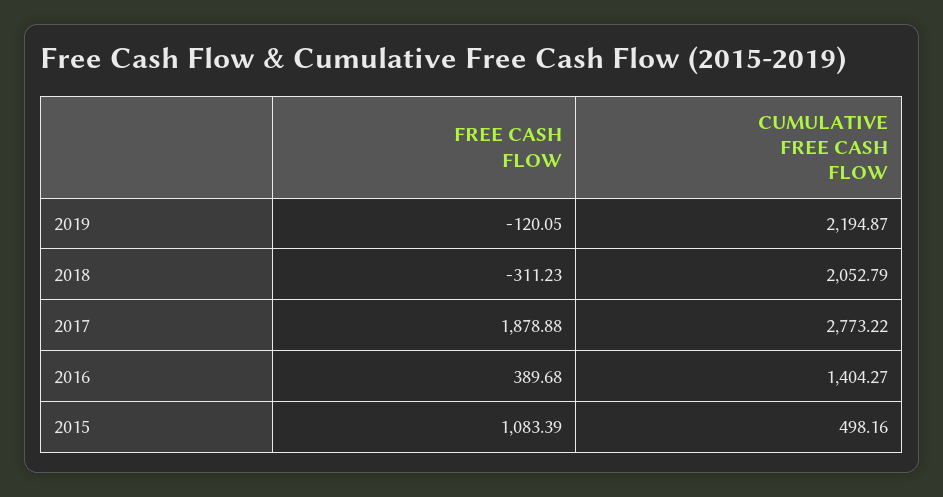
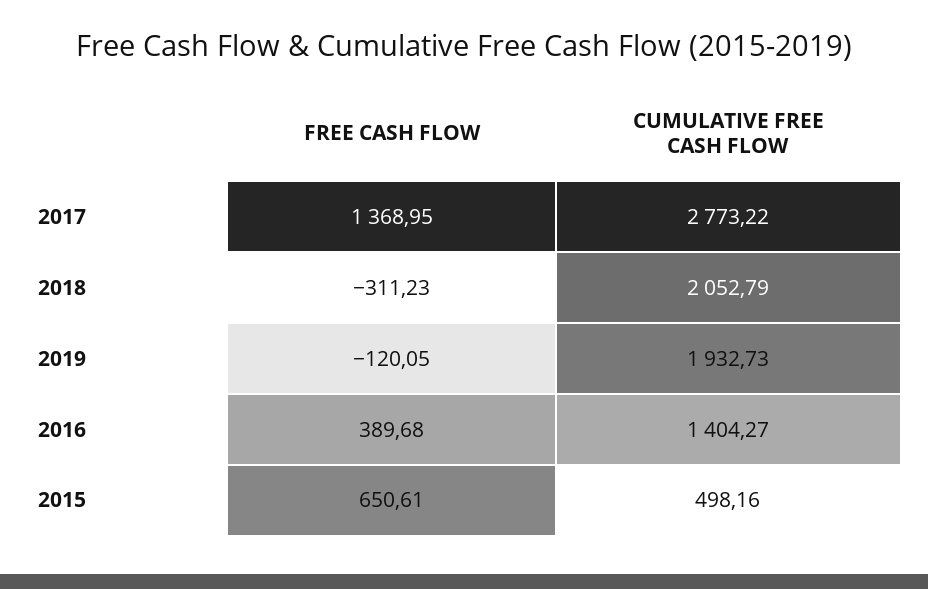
CUMULATIVE FREE CASH FLOW, 2019: 2194.87 -> 1932.73
FREE CASH FLOW, 2017: 1878.88 -> 1368.95
FREE CASH FLOW, 2015: 1083.39 -> 650.61

